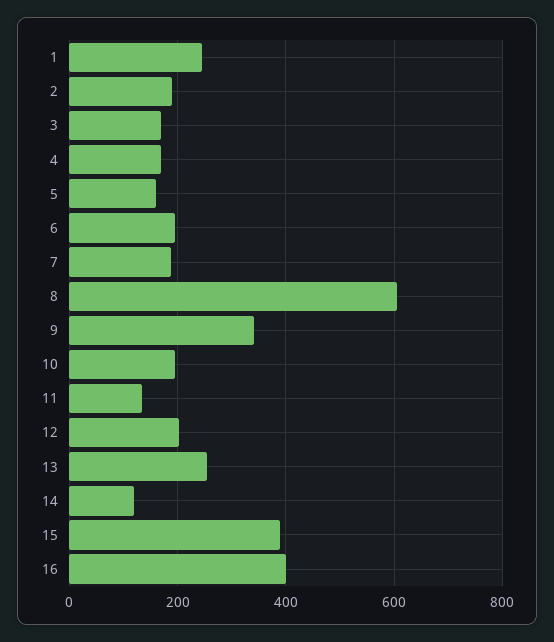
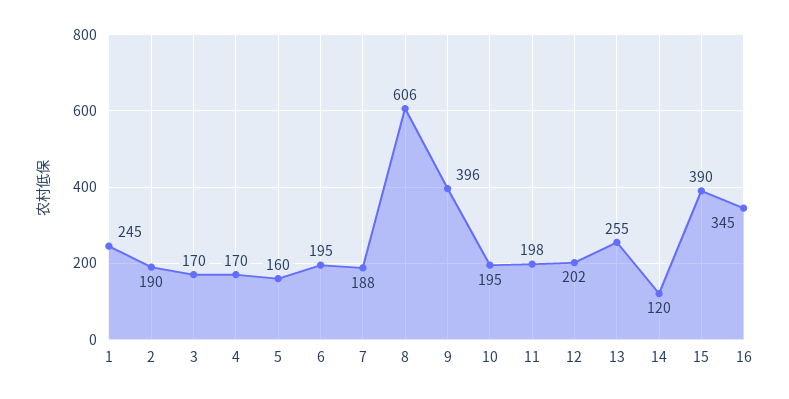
9: 340 -> 396
11: 140 -> 198
16: 400 -> 345

